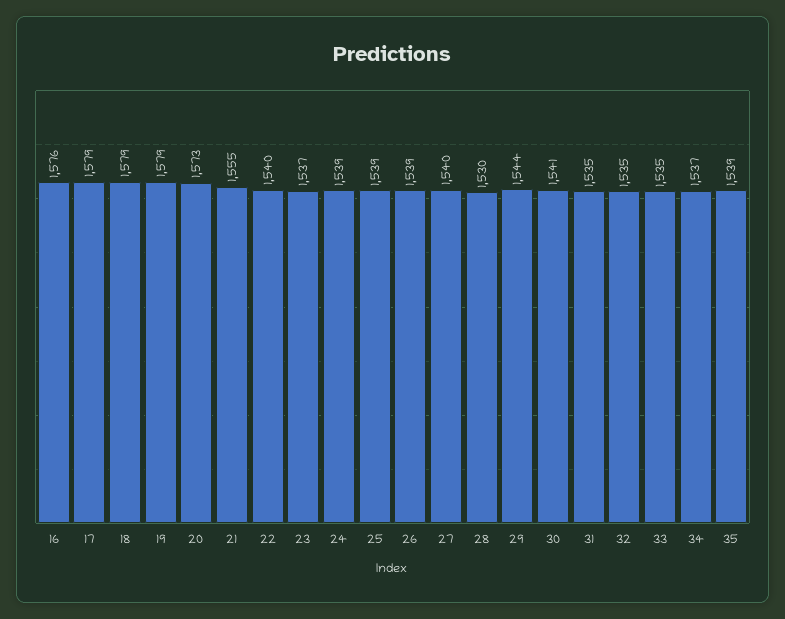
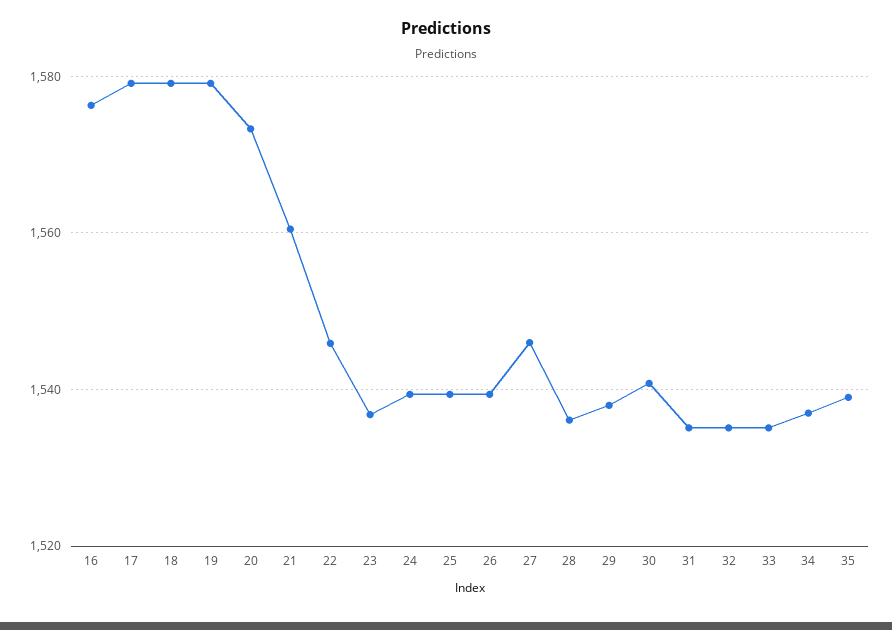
21: 1555 -> 1560
22: 1540 -> 1546
27: 1540 -> 1546
28: 1530 -> 1536
29: 1544 -> 1538

